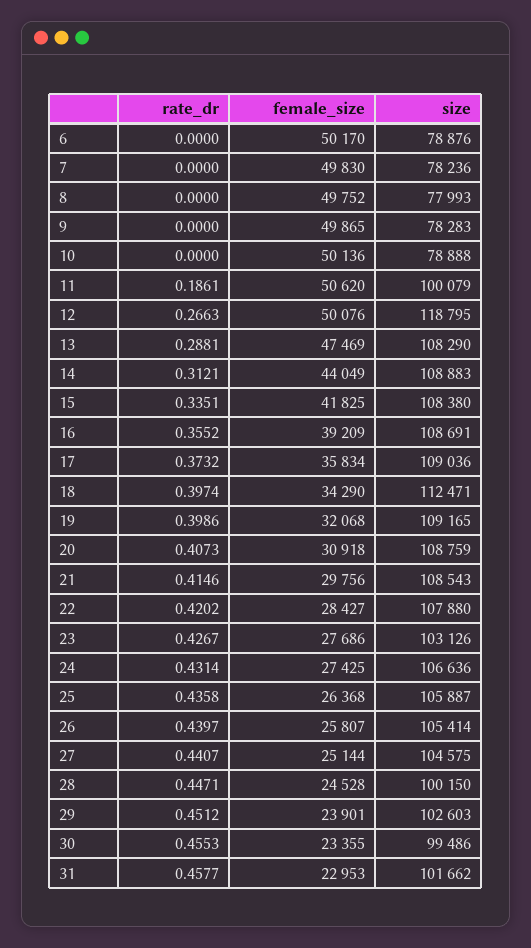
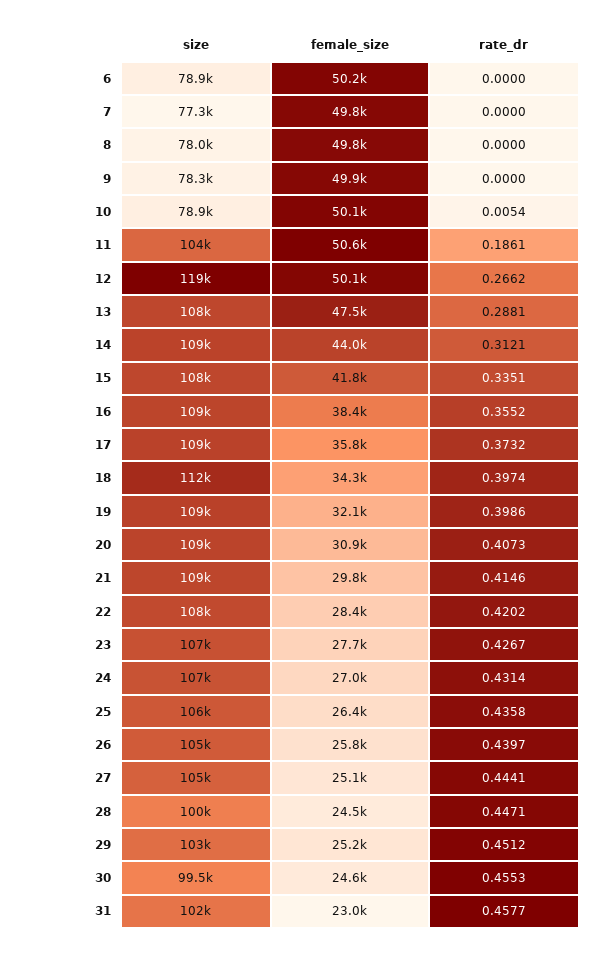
size, 7: 78236 -> 77300
rate_dr, 10: 0 -> 0.0054
size, 11: 100079 -> 104000
rate_dr, 12: 0.2663 -> 0.2662
female_size, 16: 39209 -> 38400
size, 23: 103126 -> 107000
female_size, 24: 27425 -> 27000
rate_dr, 27: 0.4407 -> 0.4441
female_size, 29: 23901 -> 25200
female_size, 30: 23355 -> 24600

